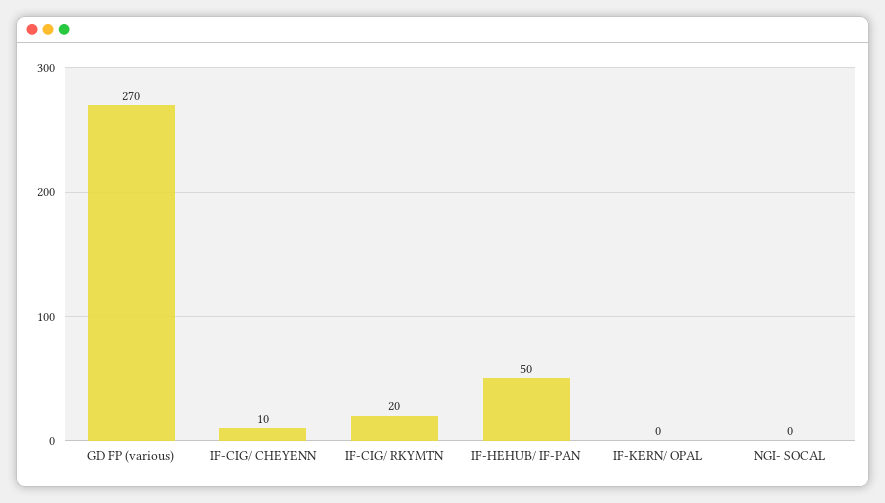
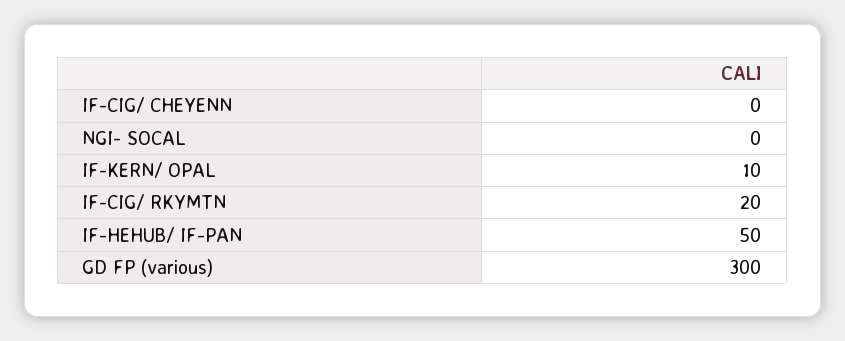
GD FP (various): 270 -> 300
IF-CIG/ CHEYENN: 10 -> 0
IF-KERN/ OPAL: 0 -> 10

